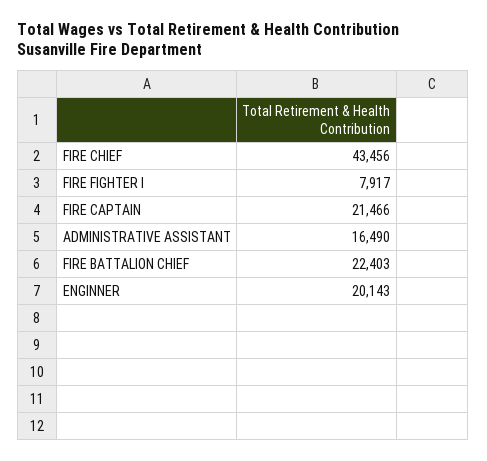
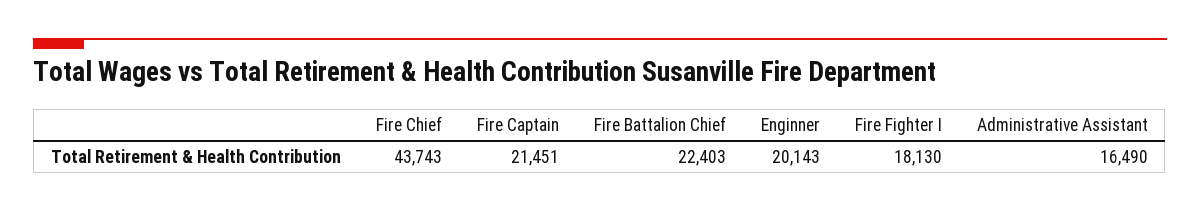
FIRE CHIEF: 43456 -> 43743
FIRE FIGHTER I: 7917 -> 18130
FIRE CAPTAIN: 21466 -> 21451

